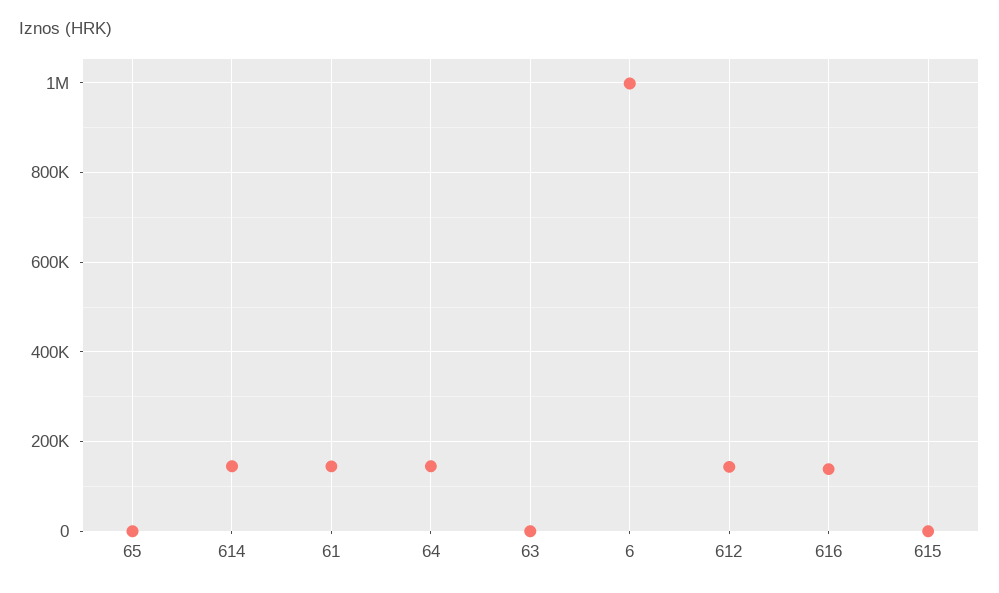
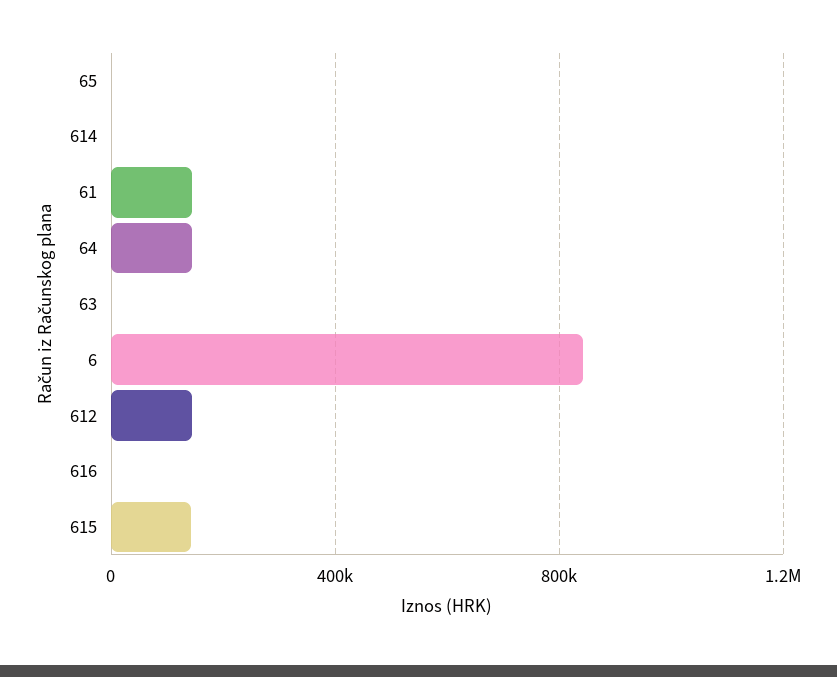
614: 140000 -> 0
6: 1000000 -> 850000
616: 140000 -> 0
615: 0 -> 150000

